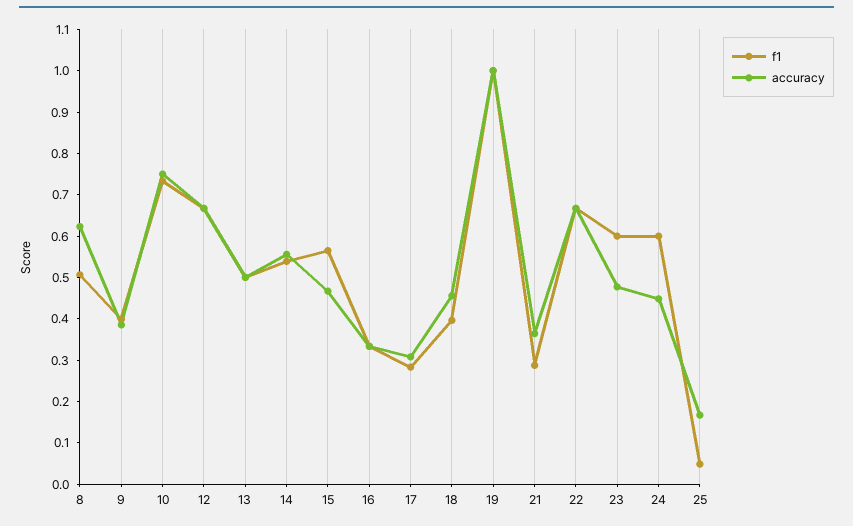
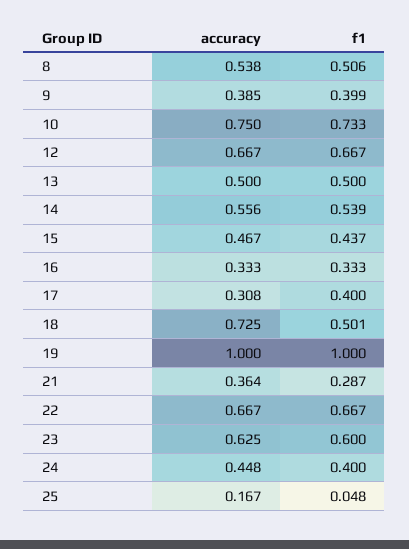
accuracy, 8: 0.62 -> 0.538
f1, 15: 0.56 -> 0.437
f1, 17: 0.28 -> 0.4
f1, 18: 0.4 -> 0.501
accuracy, 18: 0.46 -> 0.725
accuracy, 23: 0.48 -> 0.625
f1, 24: 0.6 -> 0.4

